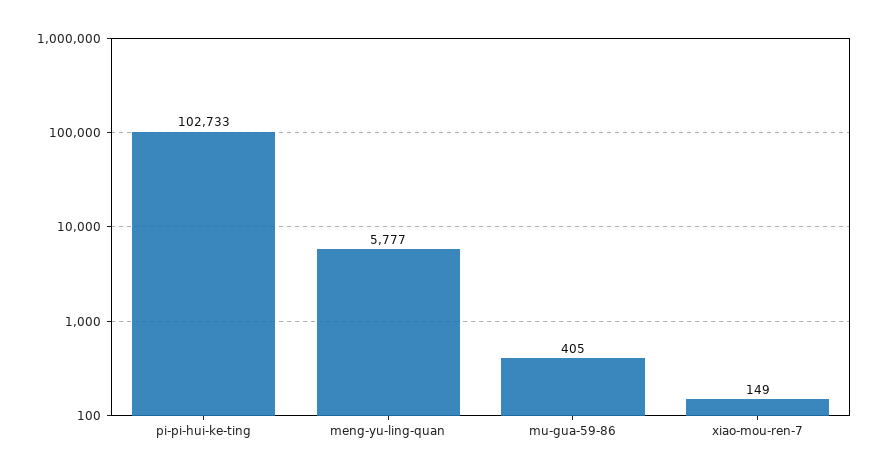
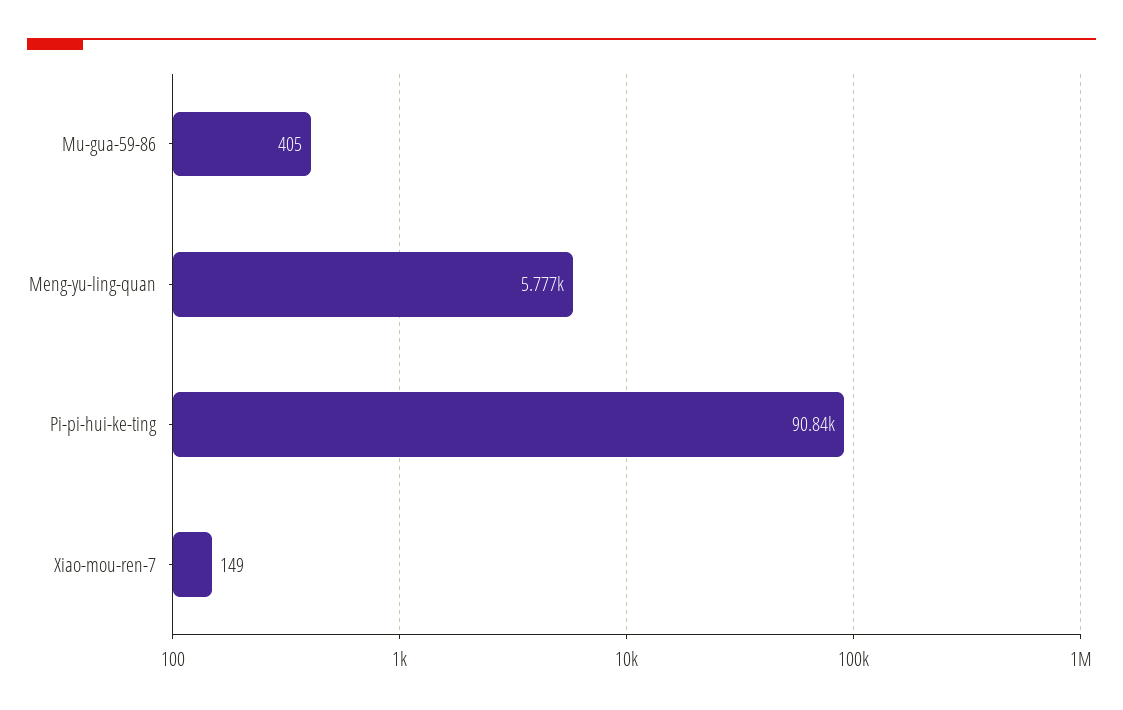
pi-pi-hui-ke-ting: 102733 -> 90840

